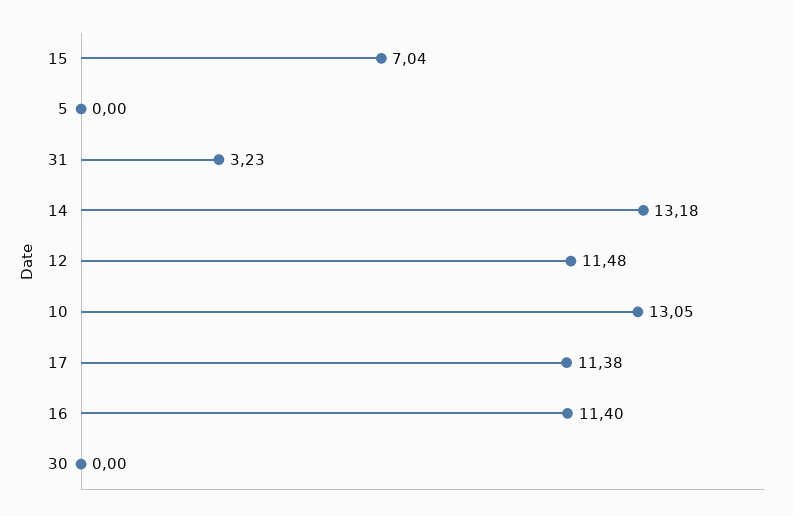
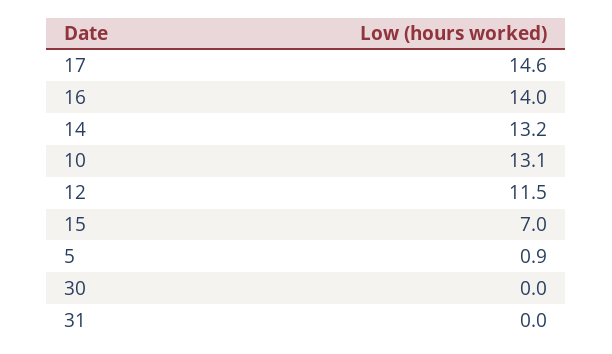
5: 0 -> 0.9
31: 3.23 -> 0
17: 11.38 -> 14.6
16: 11.4 -> 14

